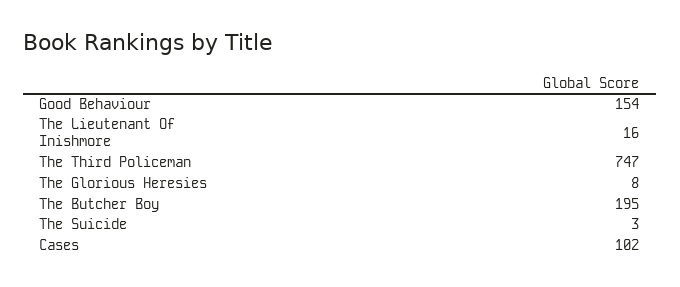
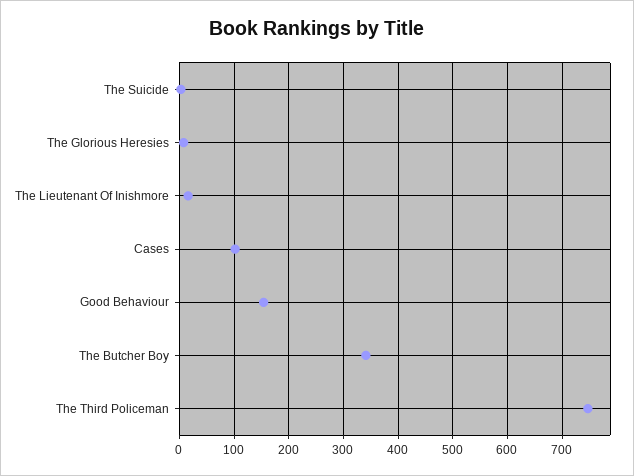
The Butcher Boy: 195 -> 340

